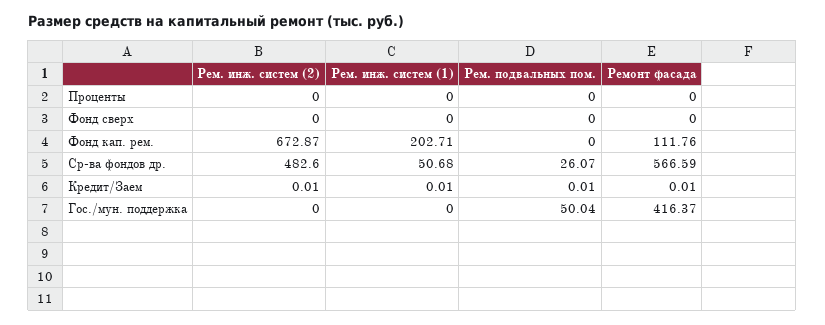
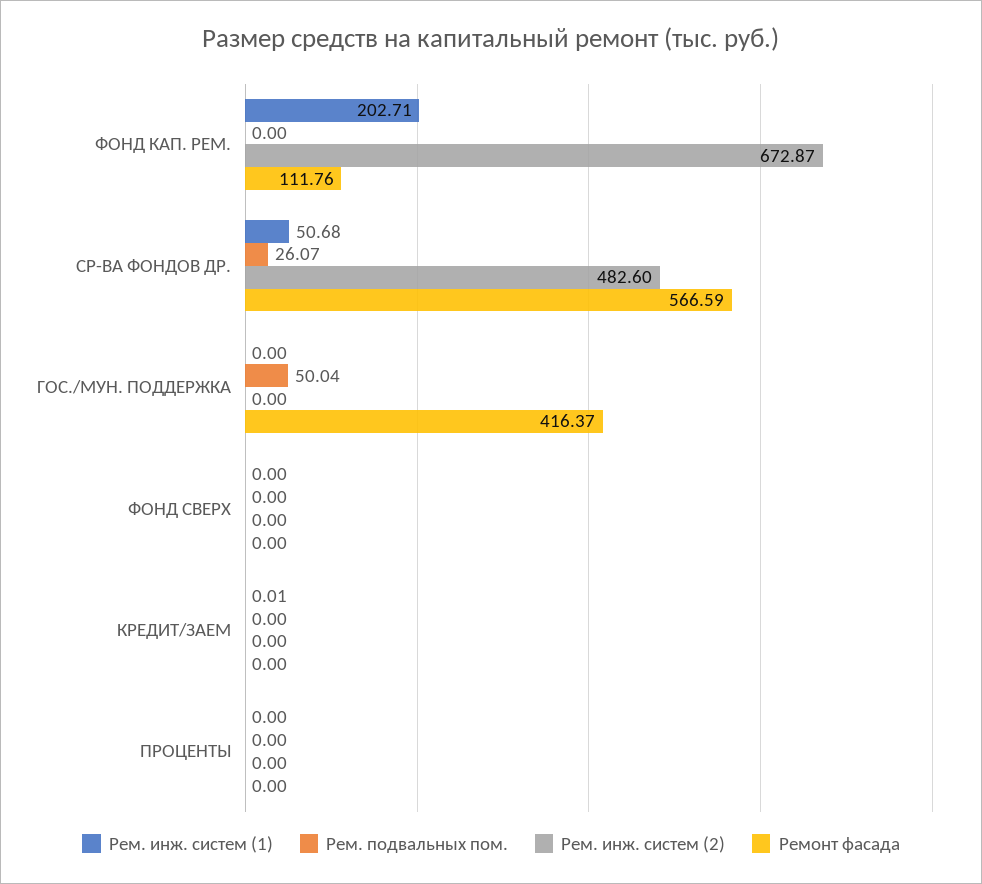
Рем. инж. систем (2), Кредит/Заем: 0.01 -> 0
Рем. подвальных пом., Кредит/Заем: 0.01 -> 0
Ремонт фасада, Кредит/Заем: 0.01 -> 0

